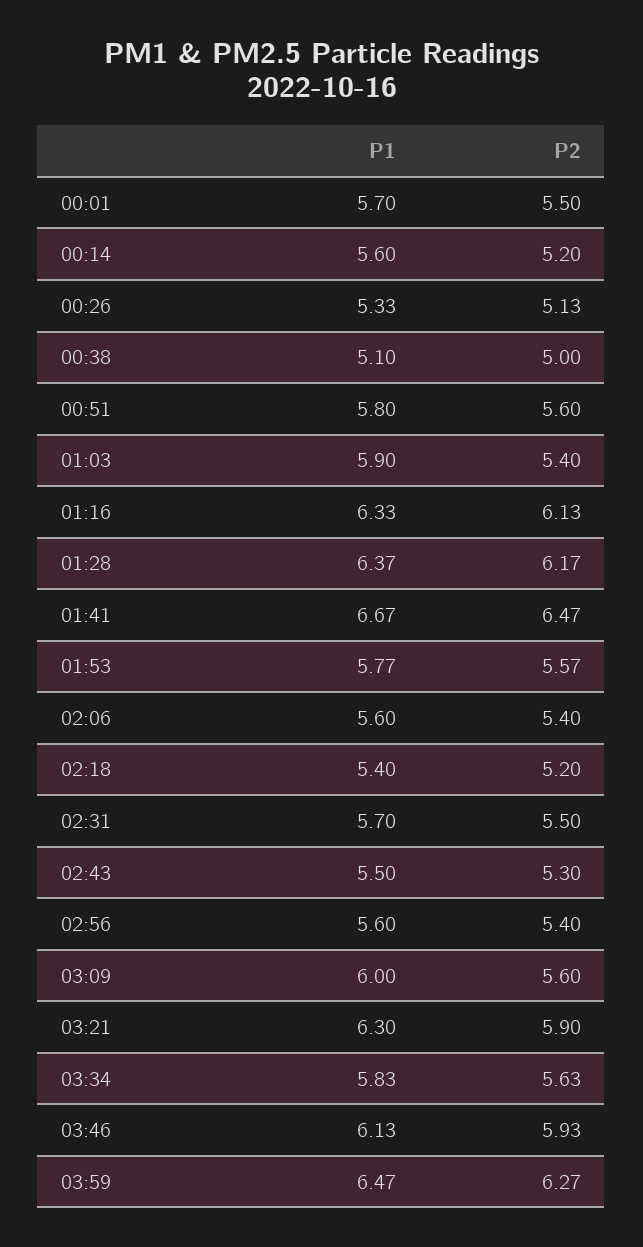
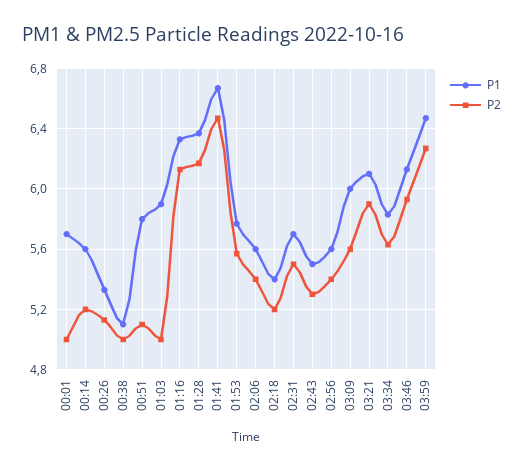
P2, 00:01: 5.5 -> 5
P2, 00:51: 5.6 -> 5.1
P2, 01:03: 5.4 -> 5
P1, 03:21: 6.3 -> 6.1

